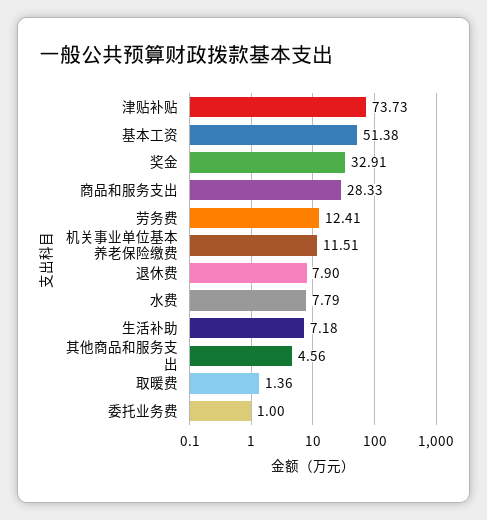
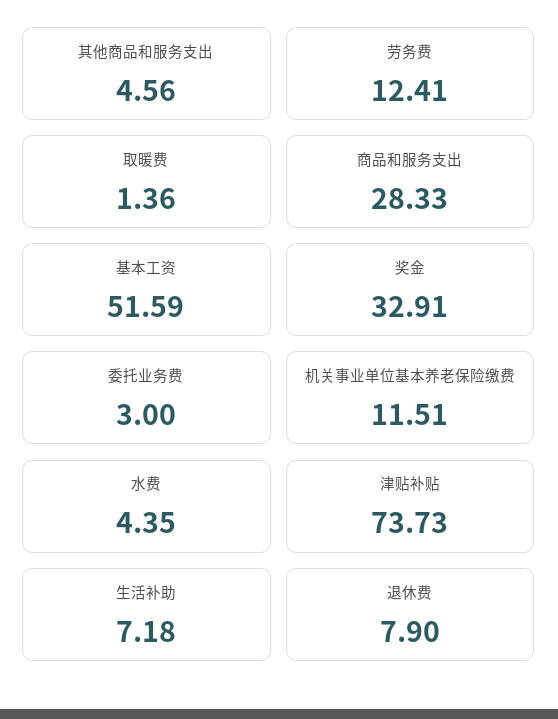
基本工资: 51.38 -> 51.59
水费: 7.79 -> 4.35
委托业务费: 1 -> 3

